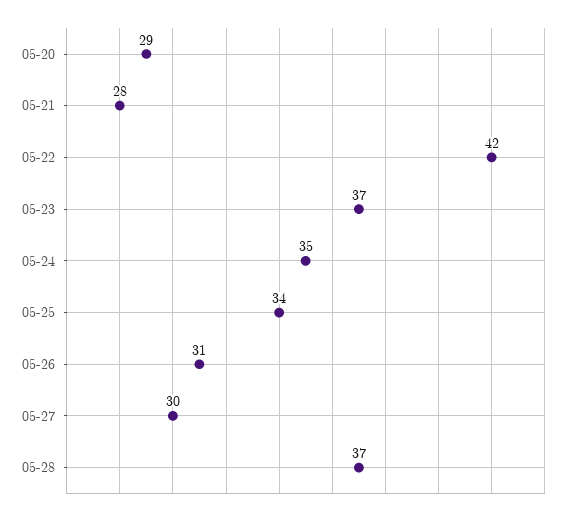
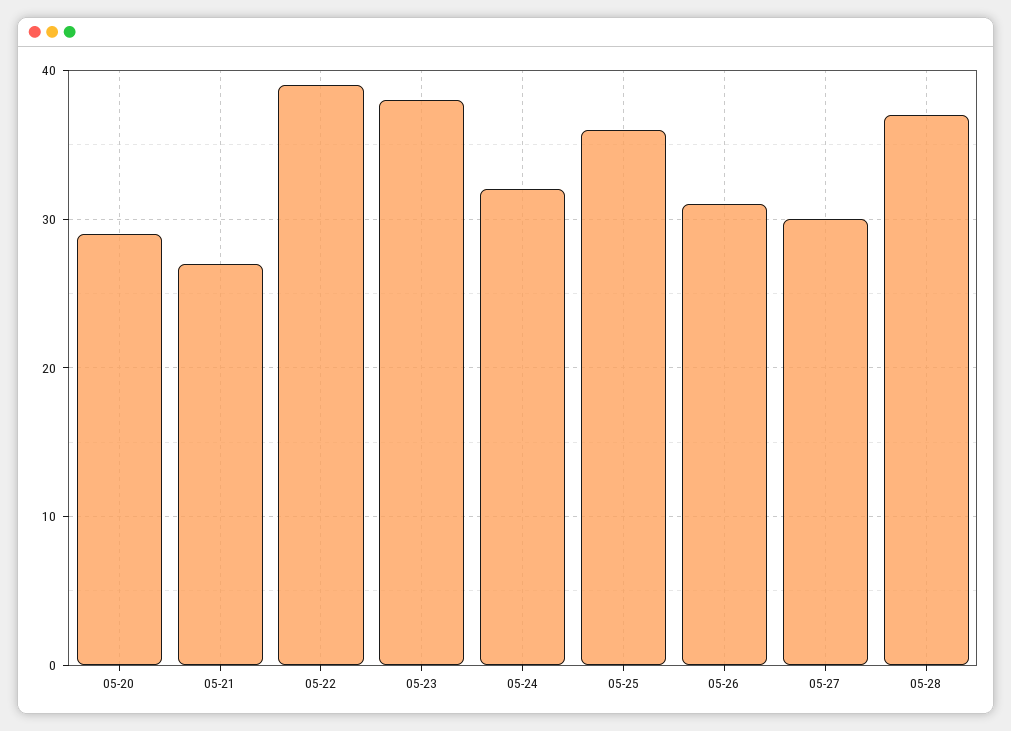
05-21: 28 -> 27
05-22: 42 -> 39
05-23: 37 -> 38
05-24: 35 -> 32
05-25: 34 -> 36

